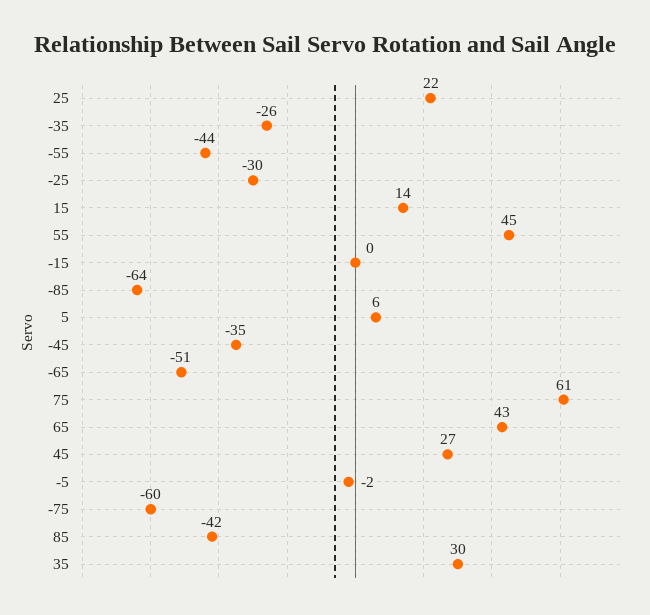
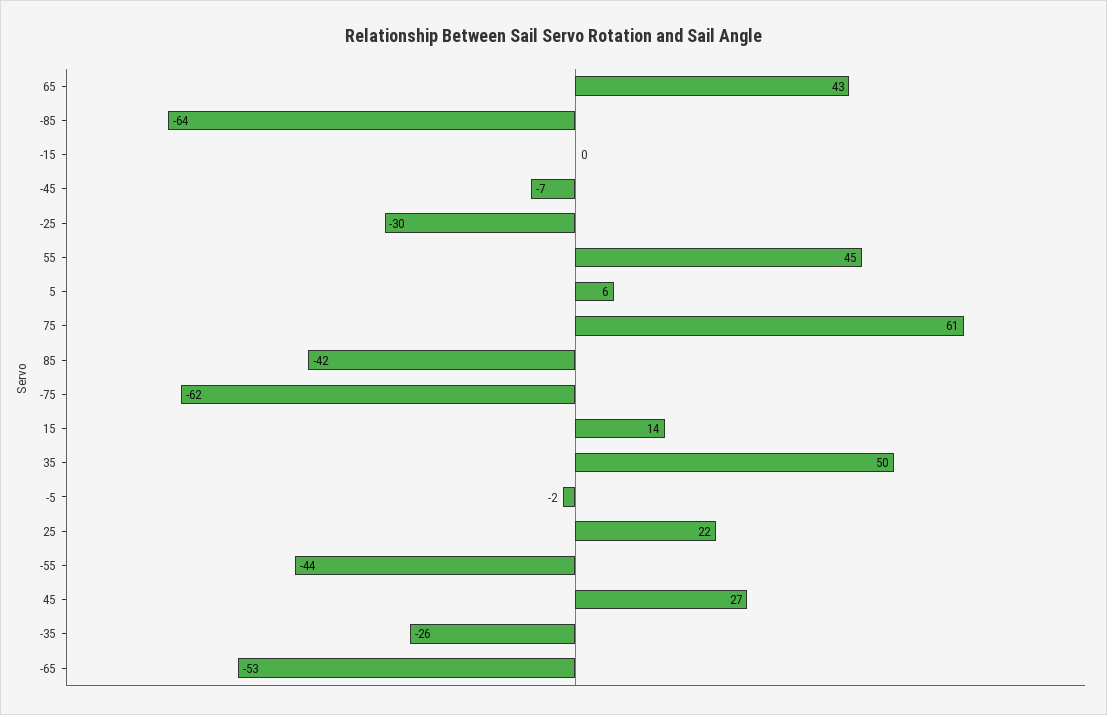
-45: -35 -> -7
-65: -51 -> -53
-75: -60 -> -62
35: 30 -> 50

